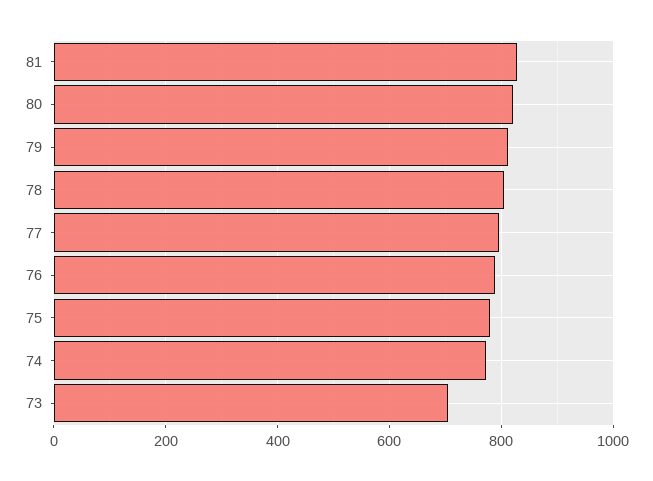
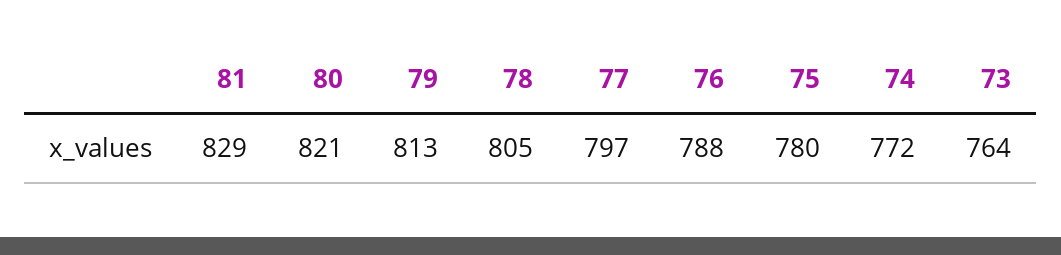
73: 700 -> 764

